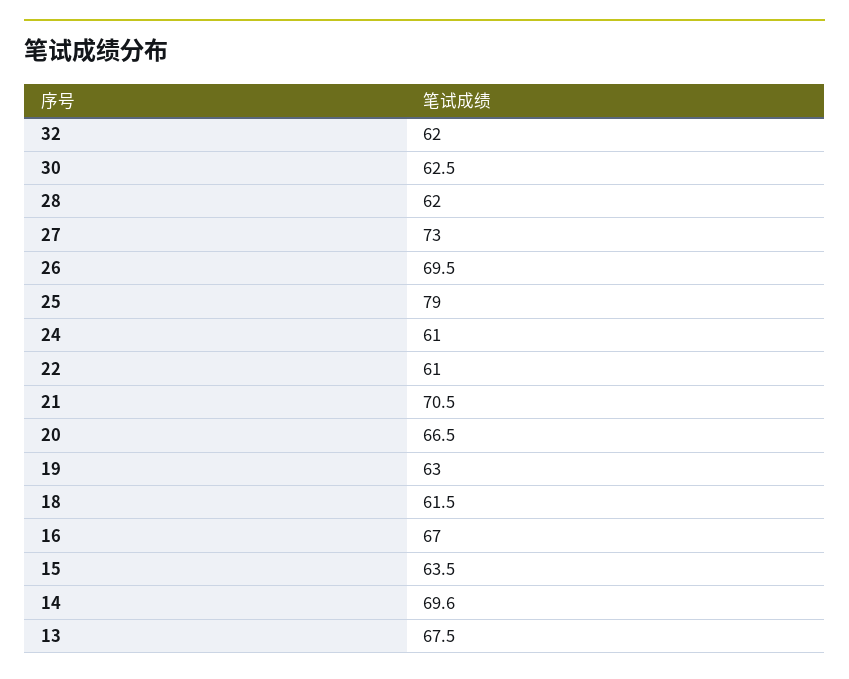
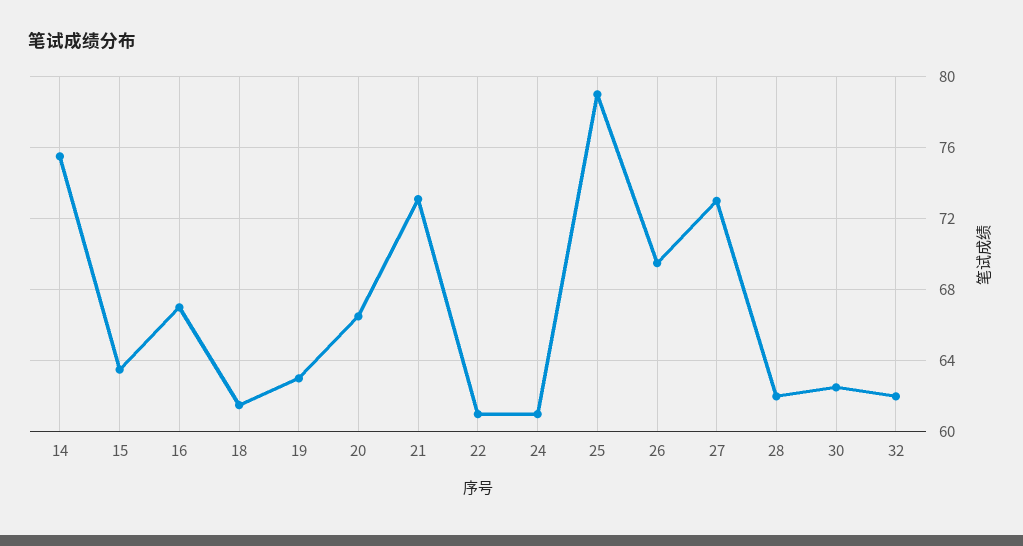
21: 70.5 -> 73
14: 69.6 -> 75.5
13: 67.5 -> none

